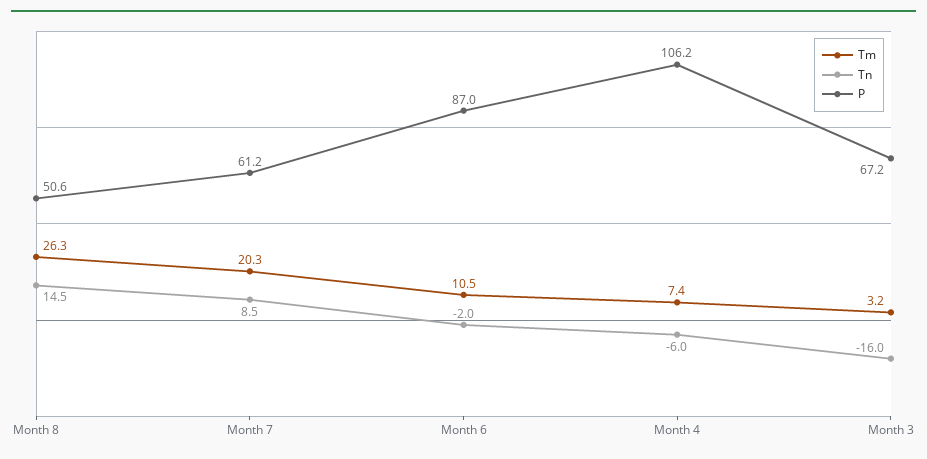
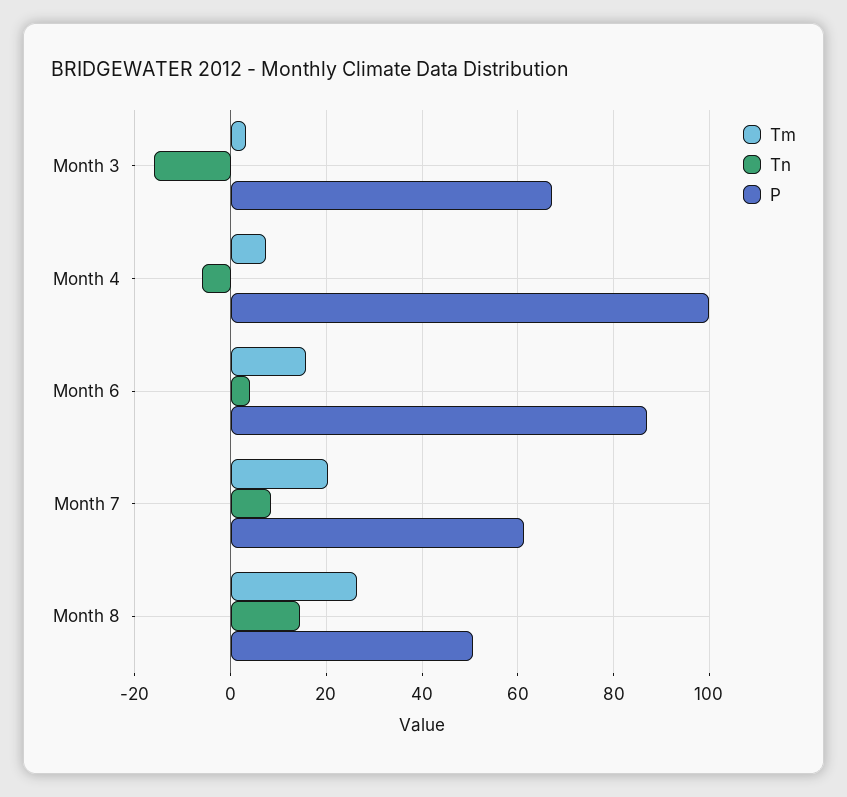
Tm, Month 6: 10.5 -> 16
Tn, Month 6: -2 -> 4
P, Month 4: 106.2 -> 100

